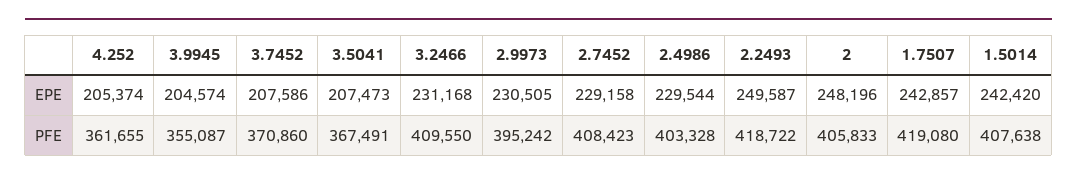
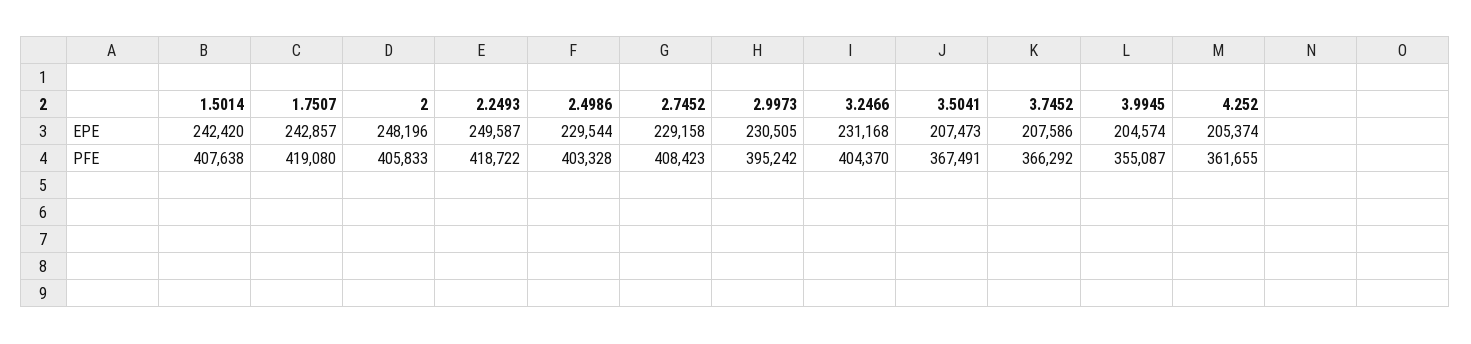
3.7452, PFE: 370860 -> 366292
3.2466, PFE: 409550 -> 404370

